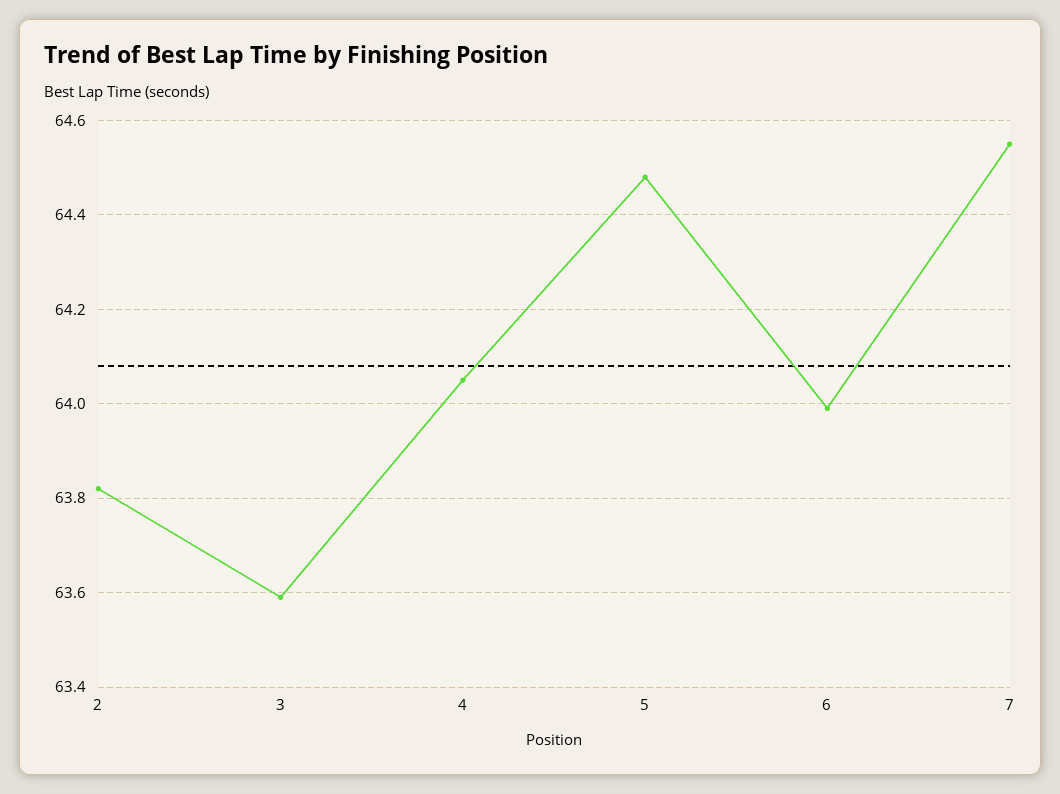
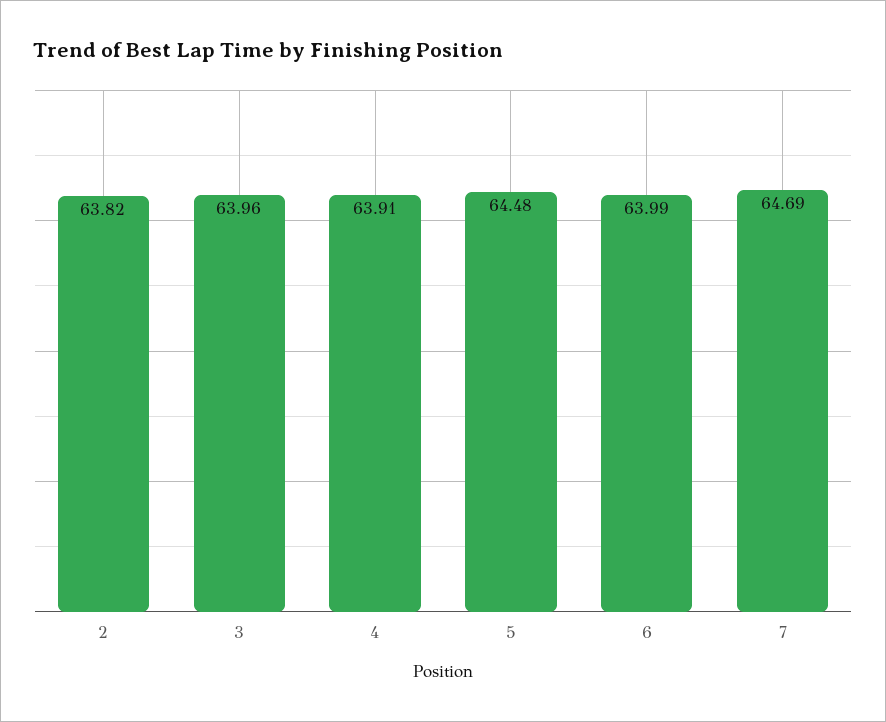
3: 63.6 -> 63.96
4: 64.05 -> 63.91
7: 64.55 -> 64.69

